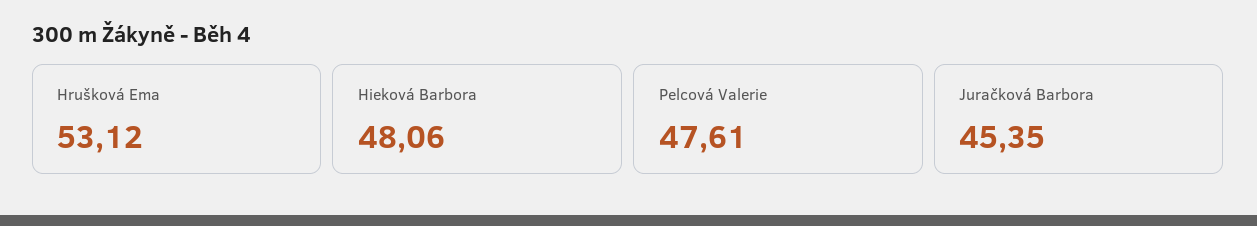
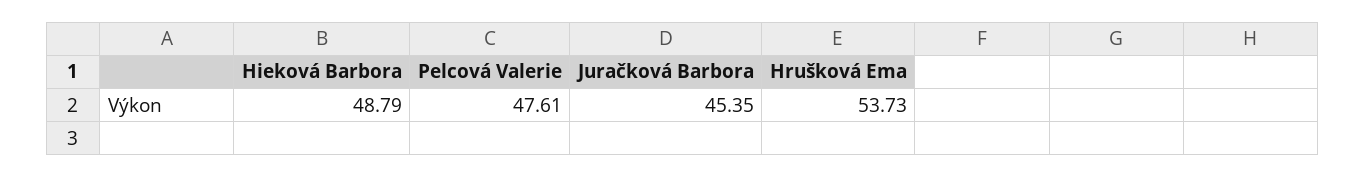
Hrušková Ema: 53.12 -> 53.73
Hieková Barbora: 48.06 -> 48.79

